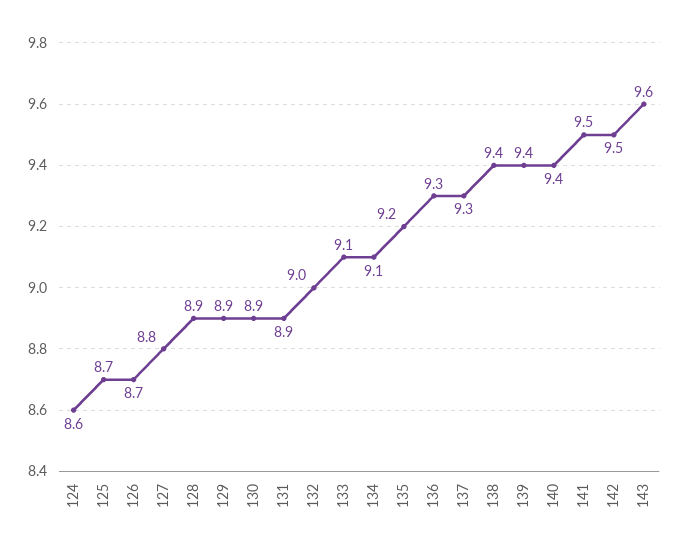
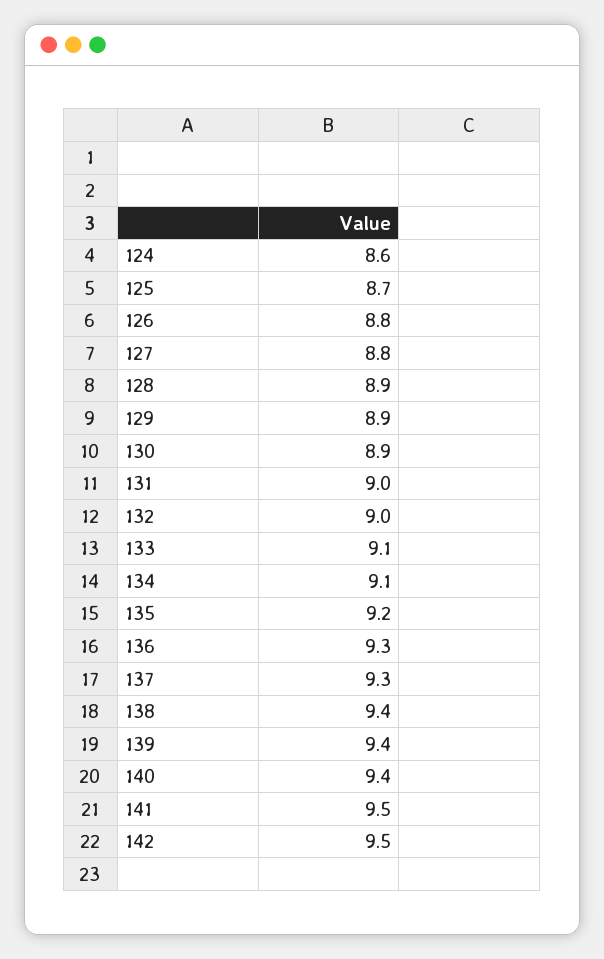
126: 8.7 -> 8.8
131: 8.9 -> 9
143: 9.6 -> none

